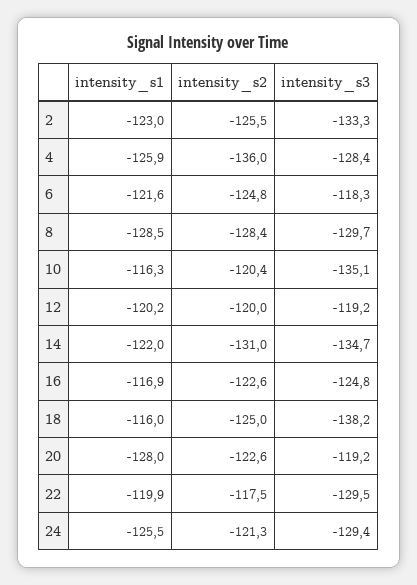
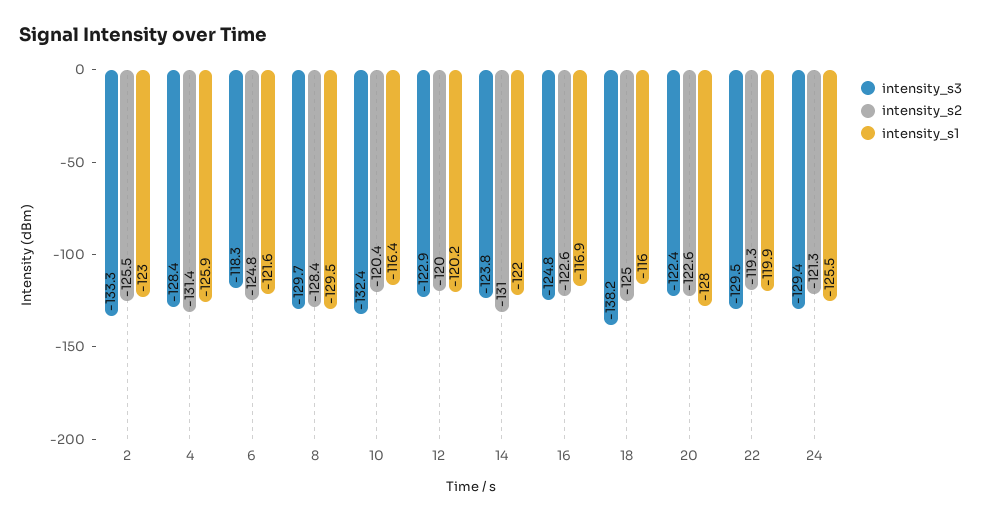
intensity_s2, 4: -136 -> -131.4
intensity_s1, 8: -128.5 -> -129.5
intensity_s1, 10: -116.3 -> -116.4
intensity_s3, 10: -135.1 -> -132.4
intensity_s3, 12: -119.2 -> -122.9
intensity_s3, 14: -134.7 -> -123.8
intensity_s3, 20: -119.2 -> -122.4
intensity_s2, 22: -117.5 -> -119.3

